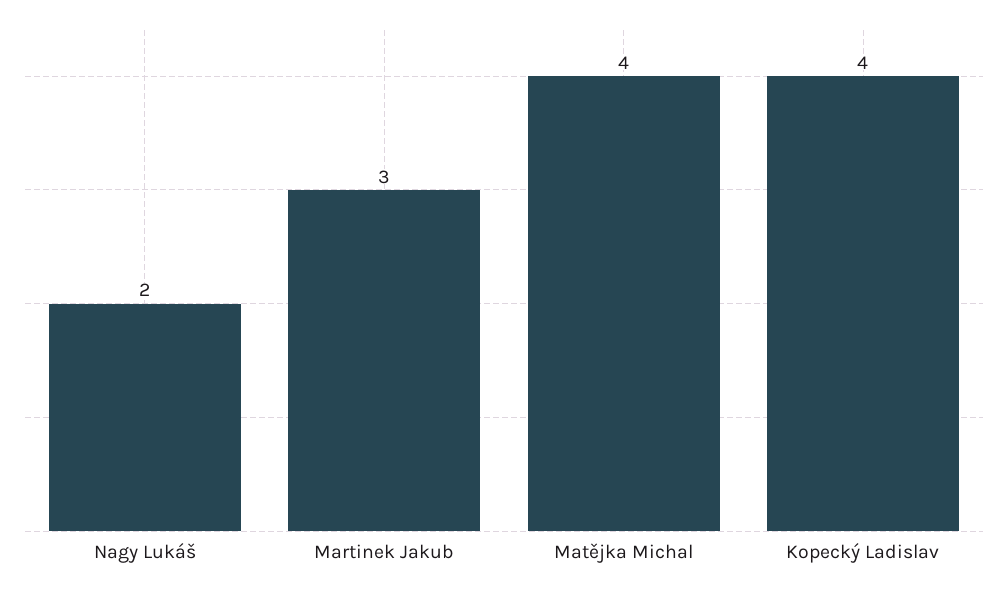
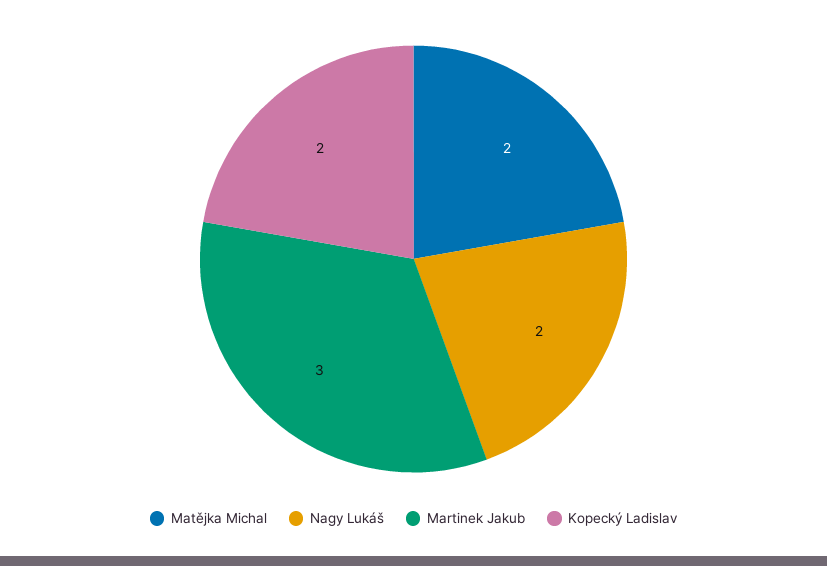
Matějka Michal: 4 -> 2
Kopecký Ladislav: 4 -> 2

